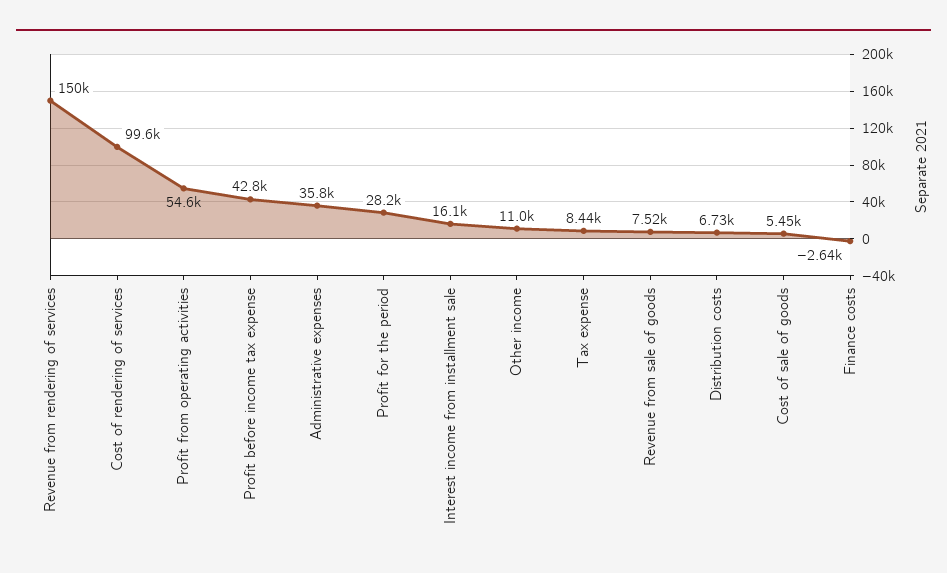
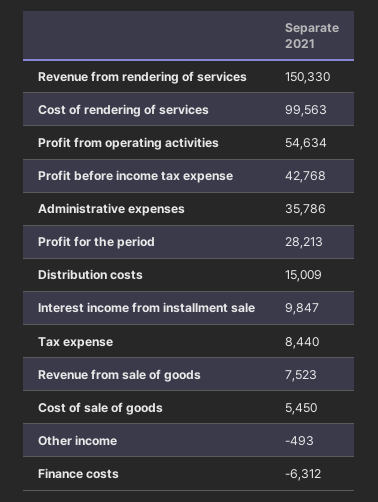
Interest income from installment sale: 16100 -> 9847
Other income: 11000 -> -493
Distribution costs: 6730 -> 15009
Finance costs: -2640 -> -6312

